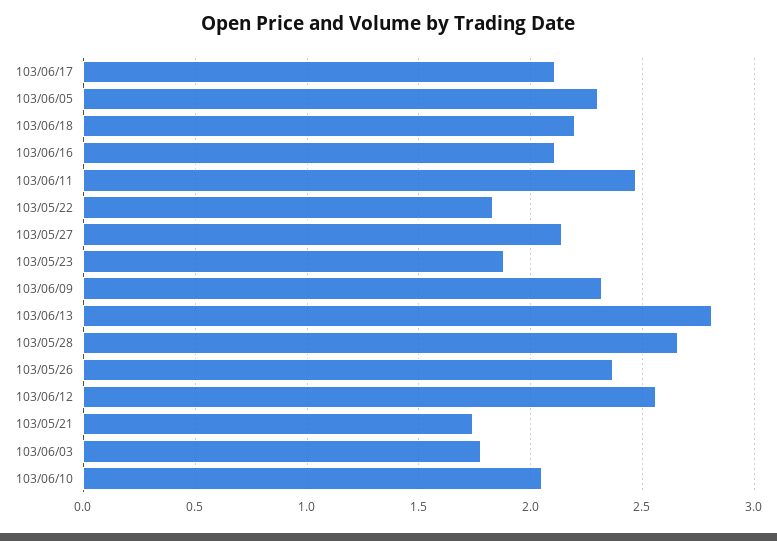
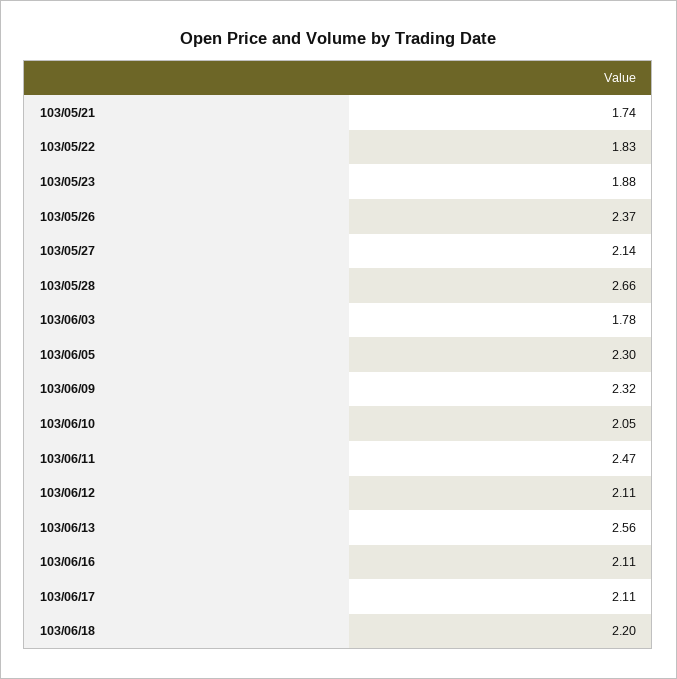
103/06/13: 2.8 -> 2.56
103/06/12: 2.55 -> 2.11

